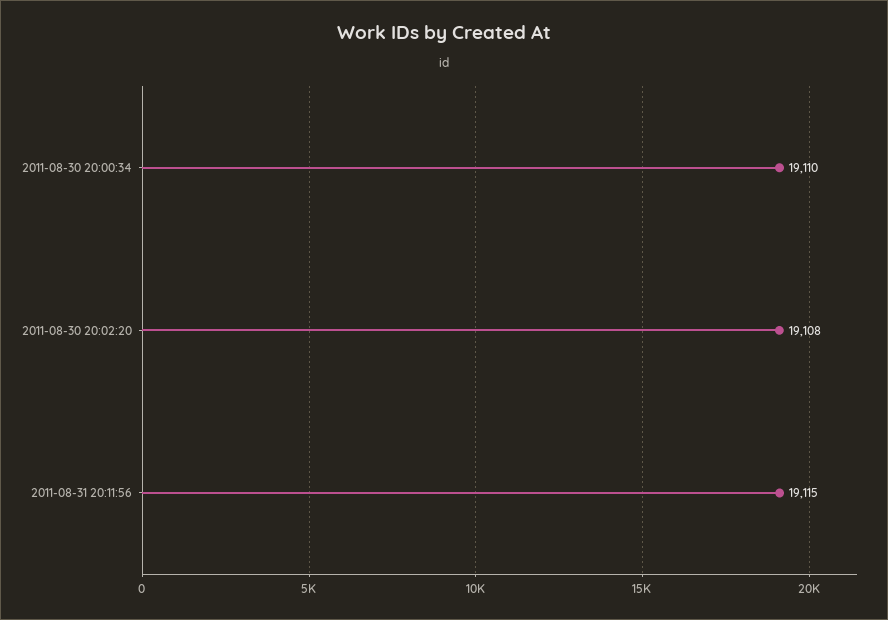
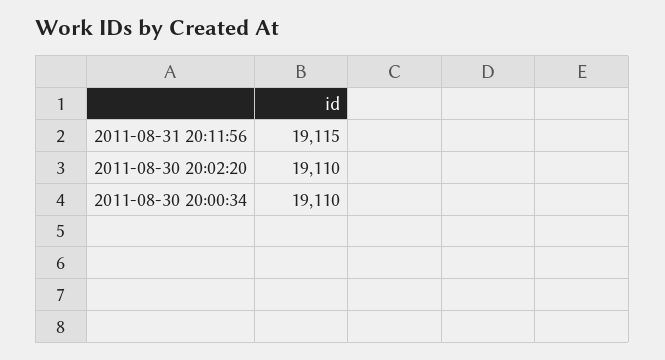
2011-08-30 20:02:20: 19108 -> 19110

